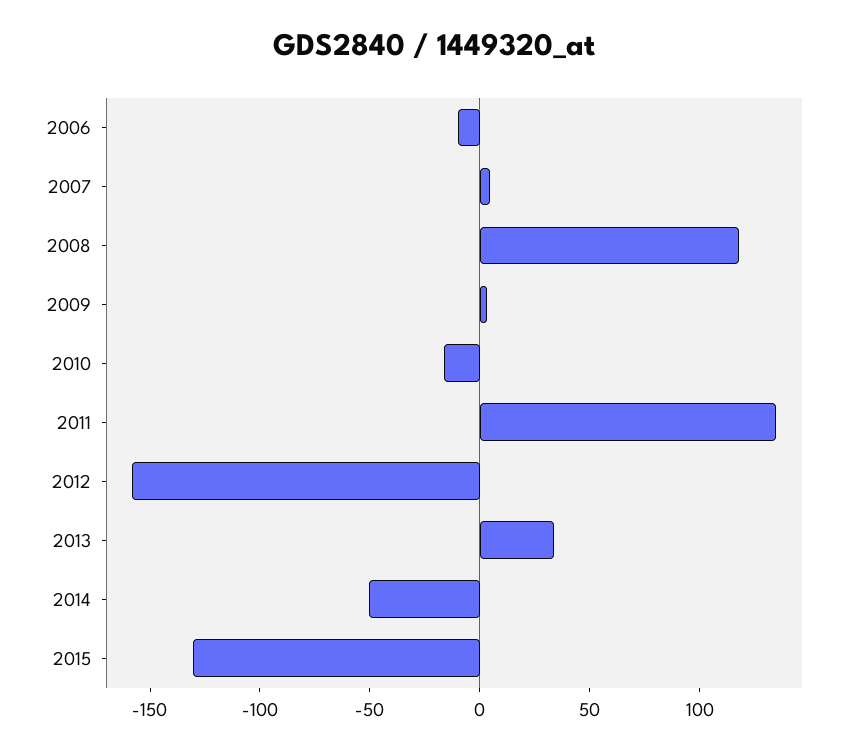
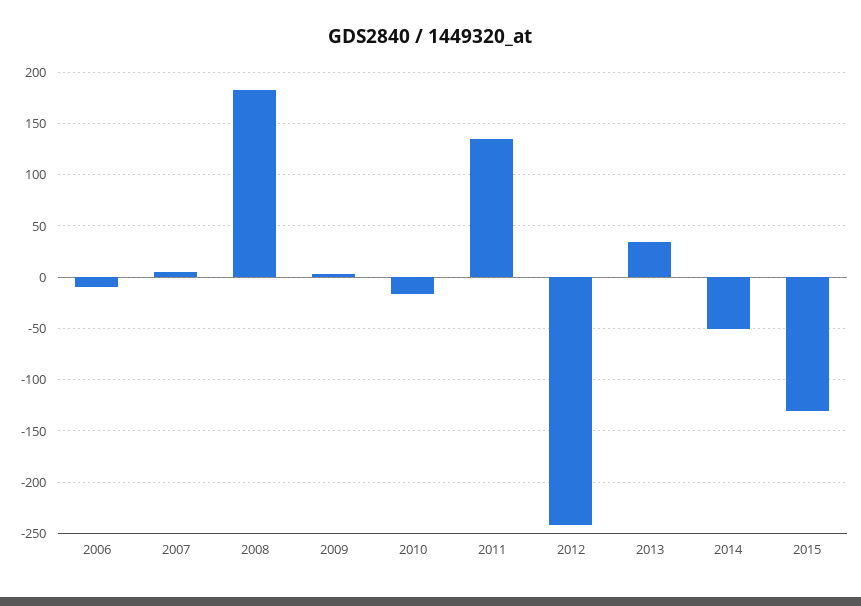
2008: 120 -> 180
2012: -160 -> -240

